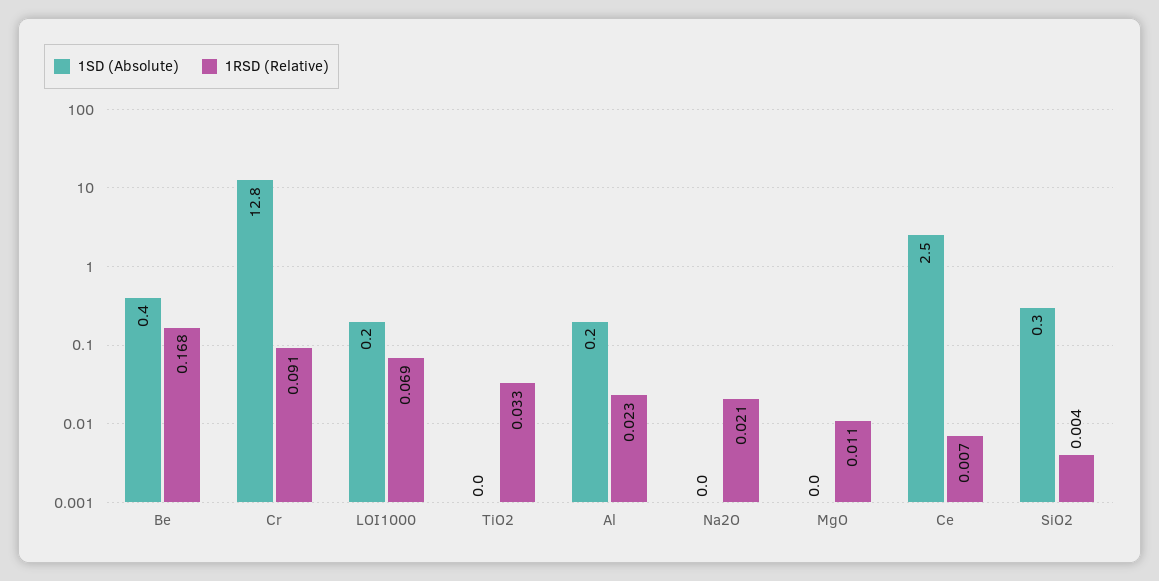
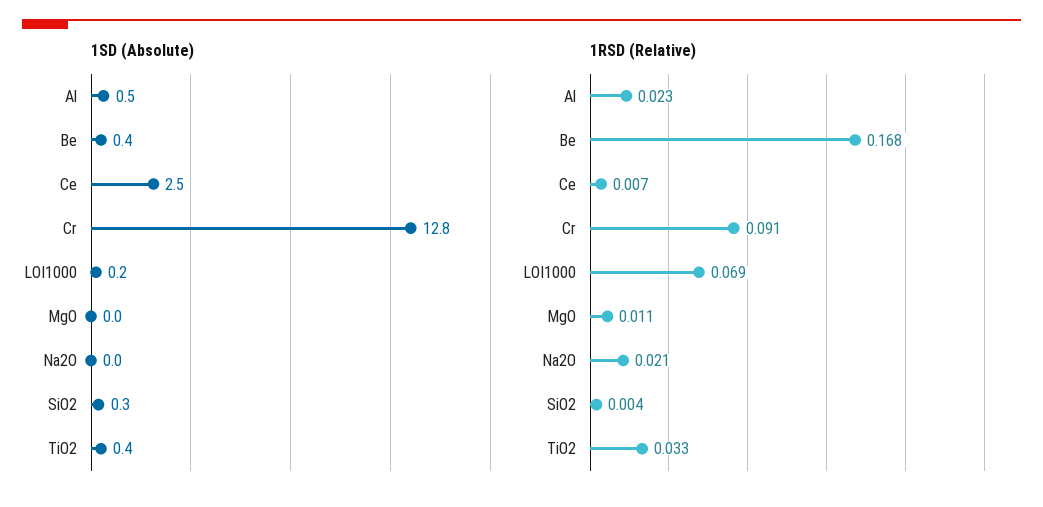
1SD (Absolute), TiO2: 0 -> 0.4
1SD (Absolute), Al: 0.2 -> 0.5

